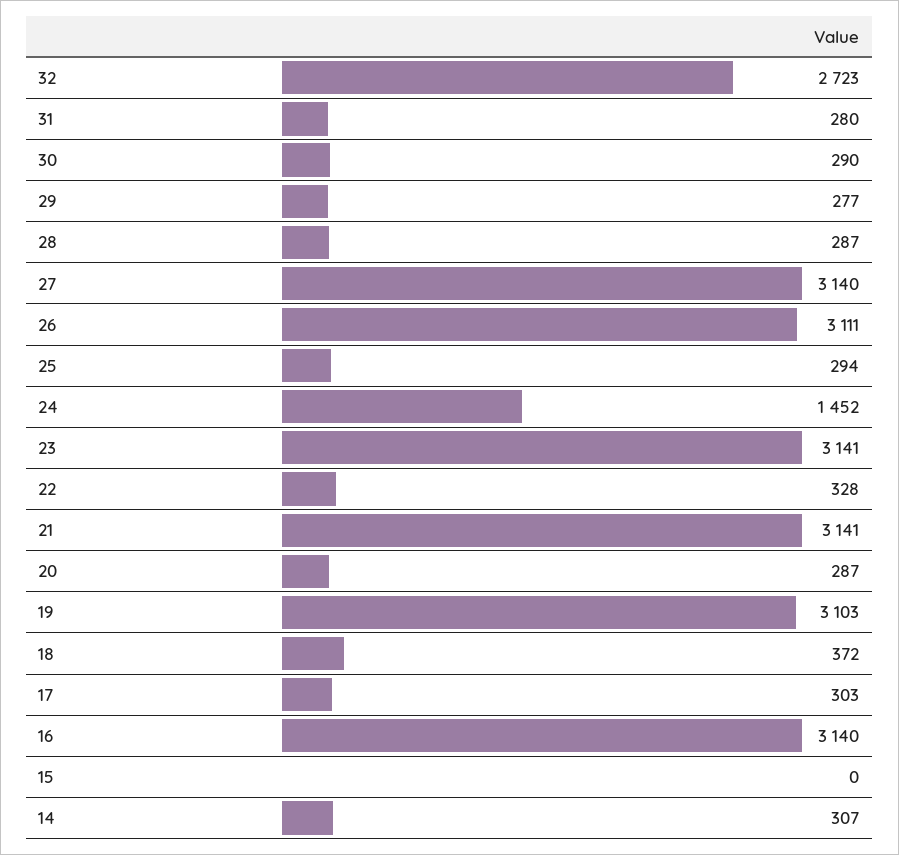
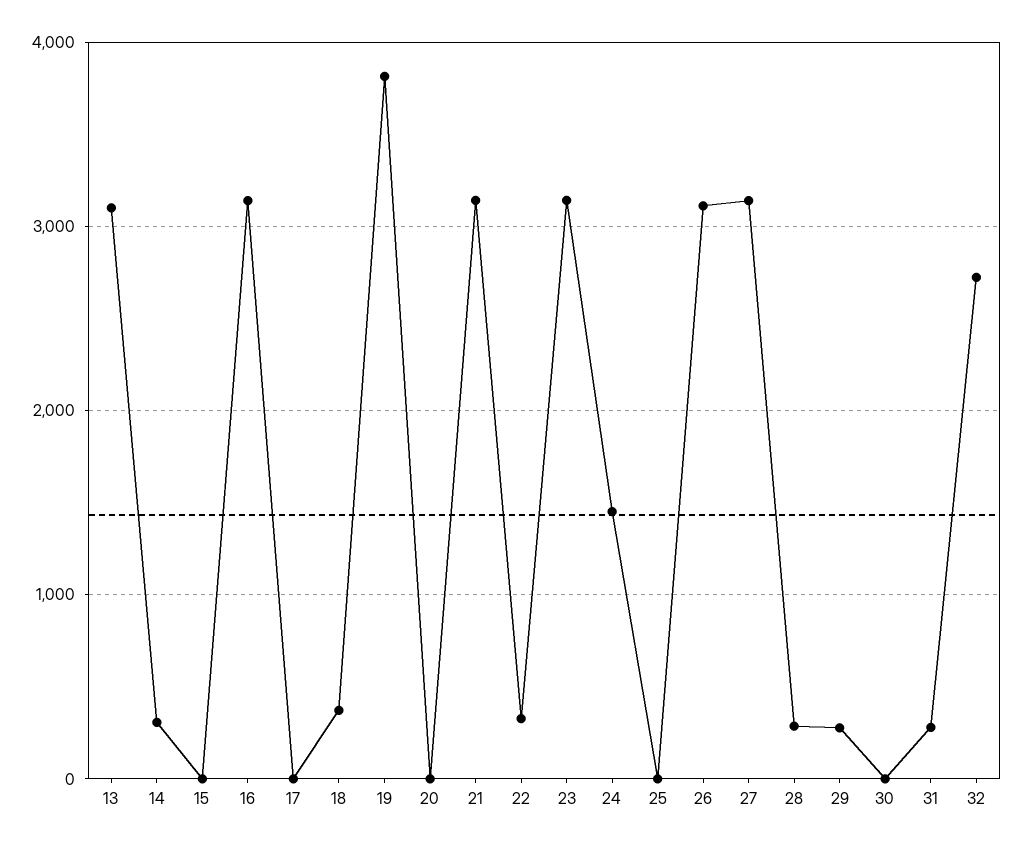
30: 290 -> 0
25: 294 -> 0
20: 287 -> 0
19: 3103 -> 3800
17: 303 -> 0
13: none -> 3100

